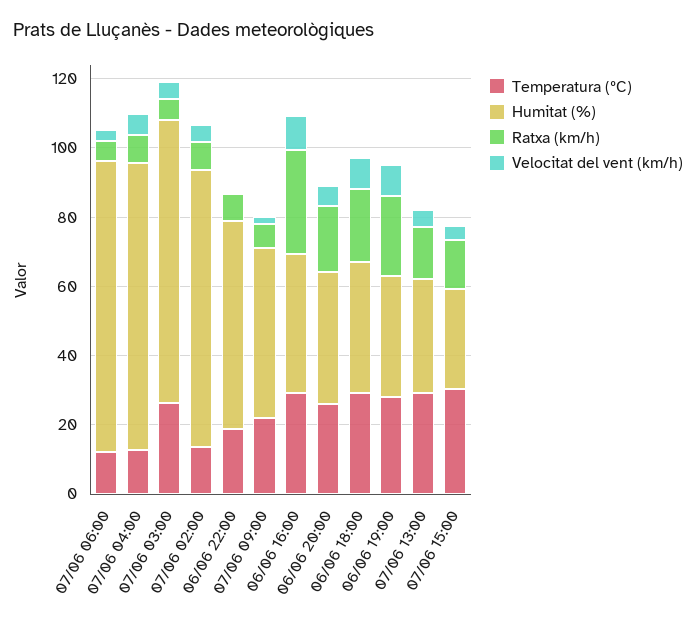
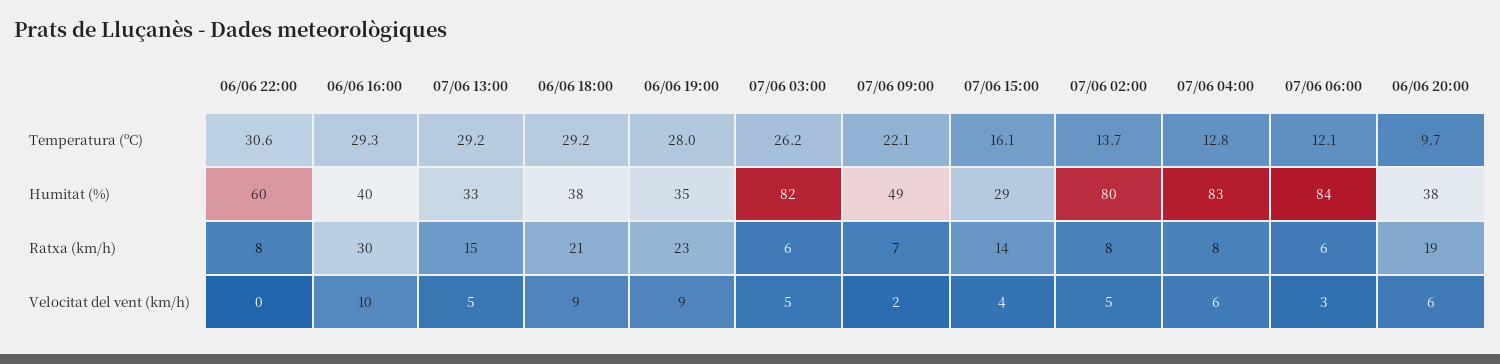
Temperatura (ºC), 06/06 22:00: 20 -> 30.6
Temperatura (ºC), 06/06 20:00: 25 -> 9.7
Temperatura (ºC), 07/06 15:00: 30 -> 16.1

